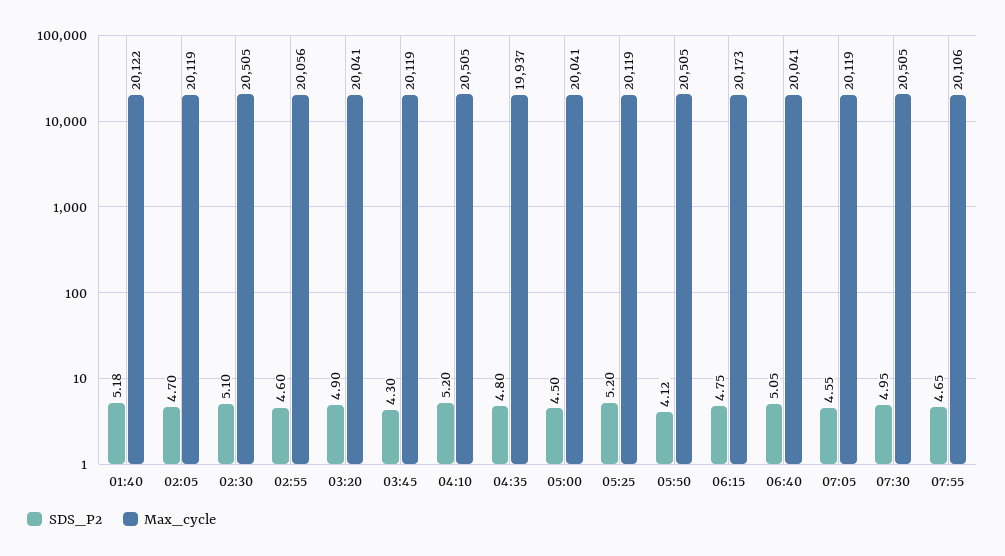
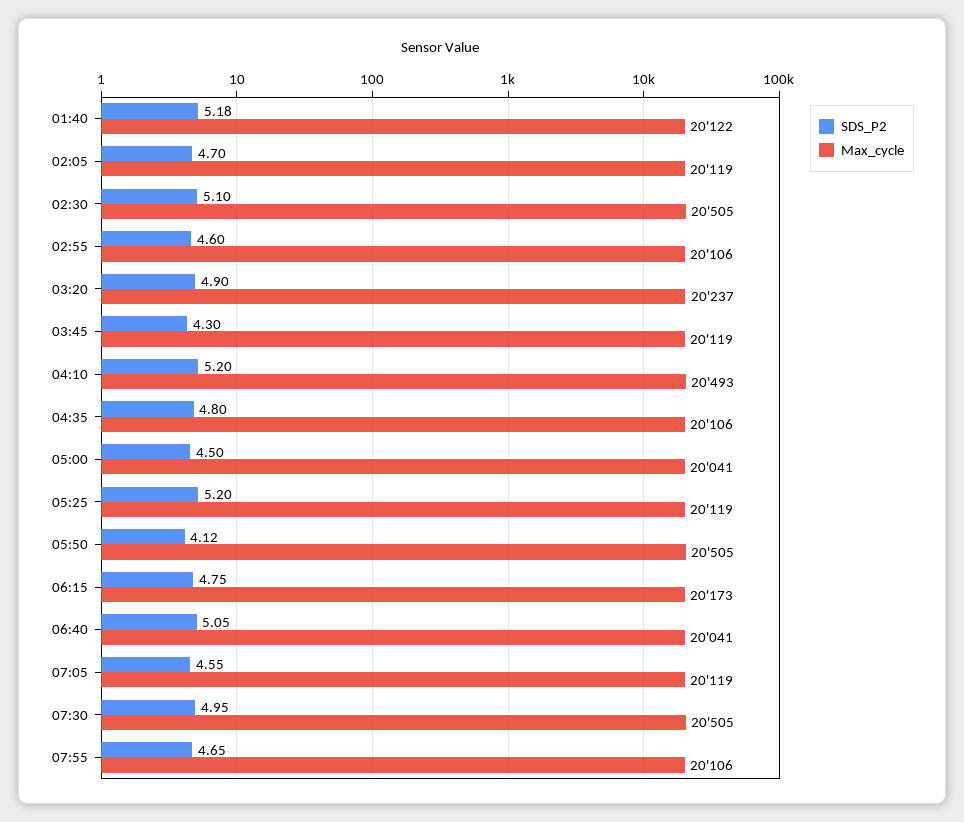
Max_cycle, 02:55: 20056 -> 20106
Max_cycle, 03:20: 20041 -> 20237
Max_cycle, 04:10: 20505 -> 20493
Max_cycle, 04:35: 19937 -> 20106

